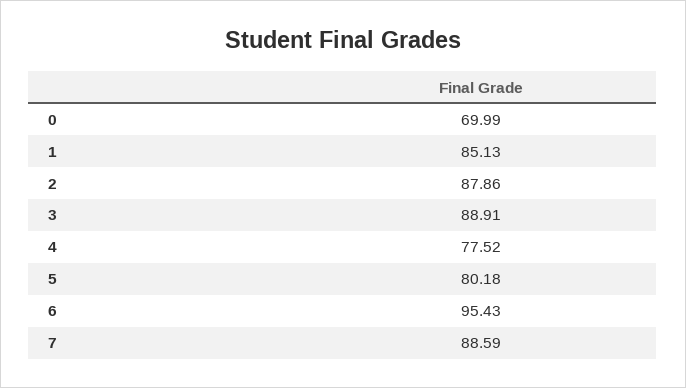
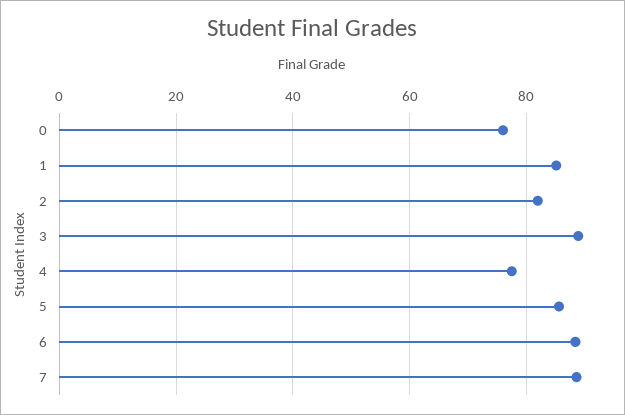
0: 69.99 -> 76
2: 87.86 -> 82
5: 80.18 -> 86
6: 95.43 -> 88

